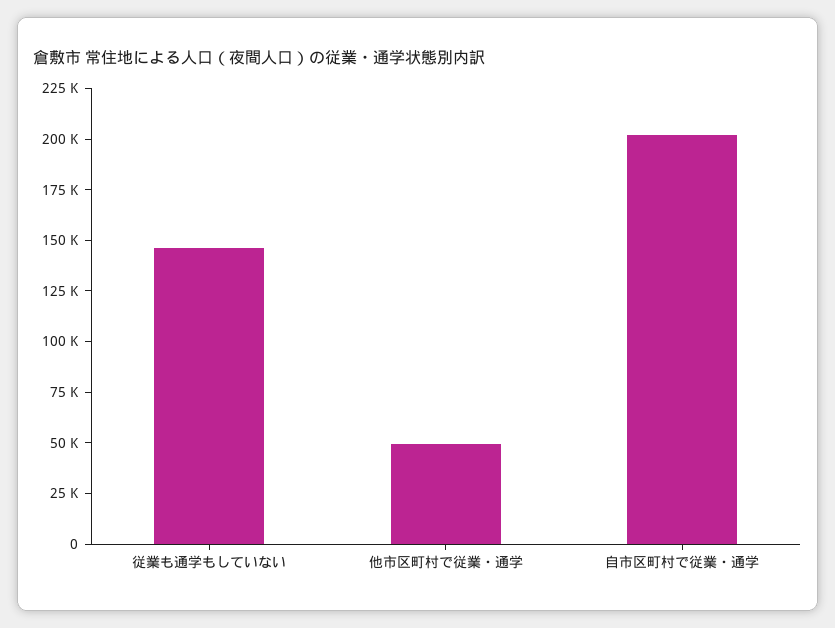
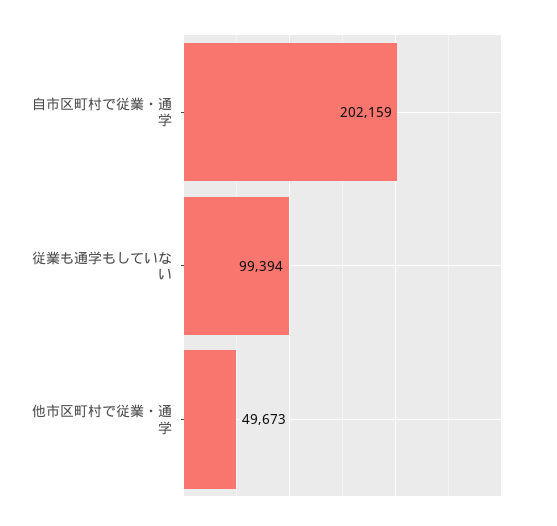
従業も通学もしていない: 145000 -> 99394

